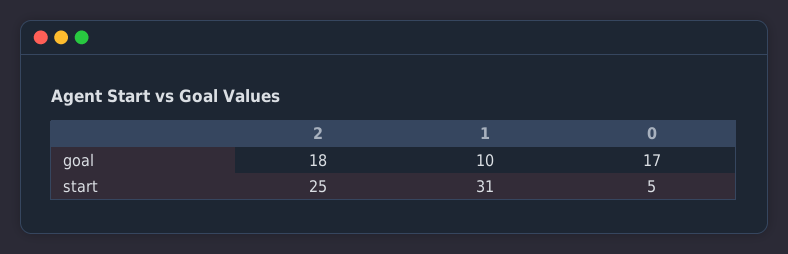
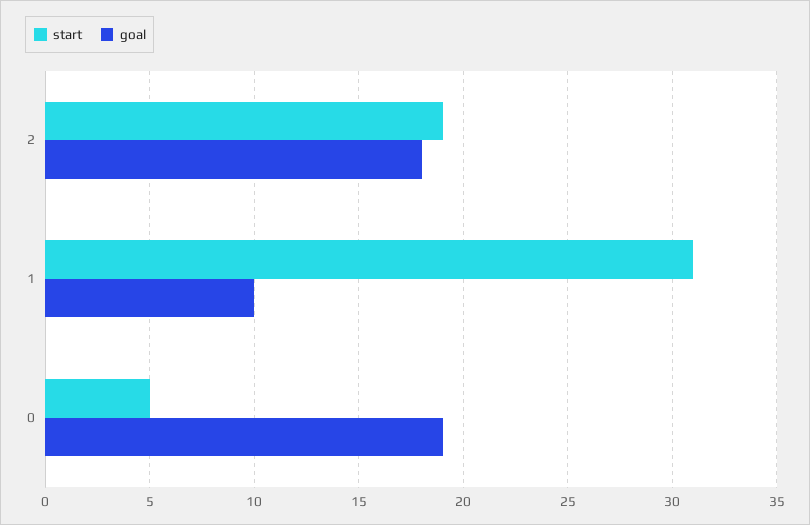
goal, 0: 17 -> 19
start, 2: 25 -> 19

